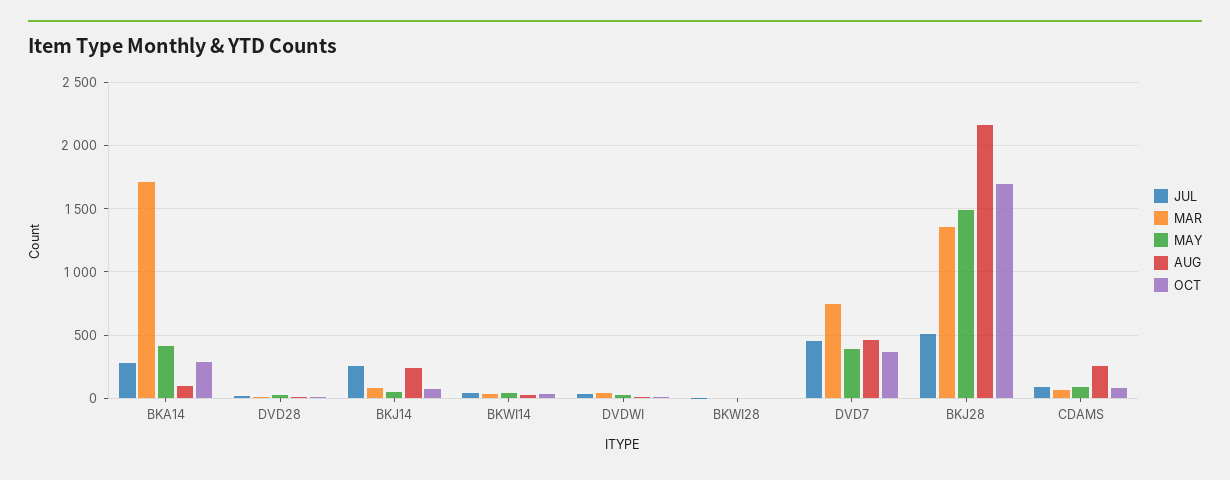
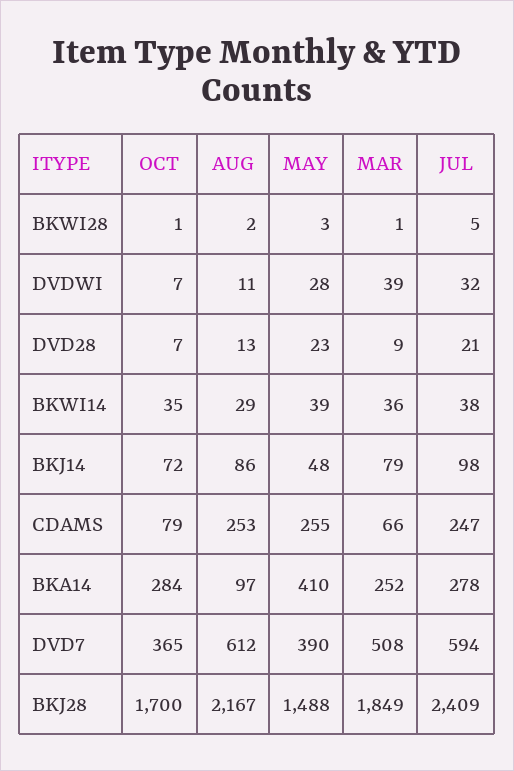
MAR, BKA14: 1700 -> 252
JUL, BKJ14: 250 -> 98
AUG, BKJ14: 250 -> 86
JUL, DVD7: 450 -> 594
MAR, DVD7: 750 -> 508
AUG, DVD7: 450 -> 612
JUL, BKJ28: 500 -> 2409
MAR, BKJ28: 1350 -> 1849
JUL, CDAMS: 100 -> 247
MAY, CDAMS: 100 -> 255

